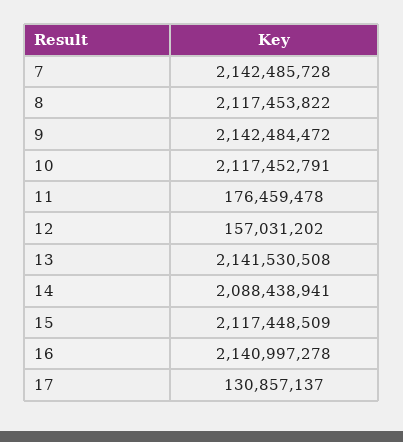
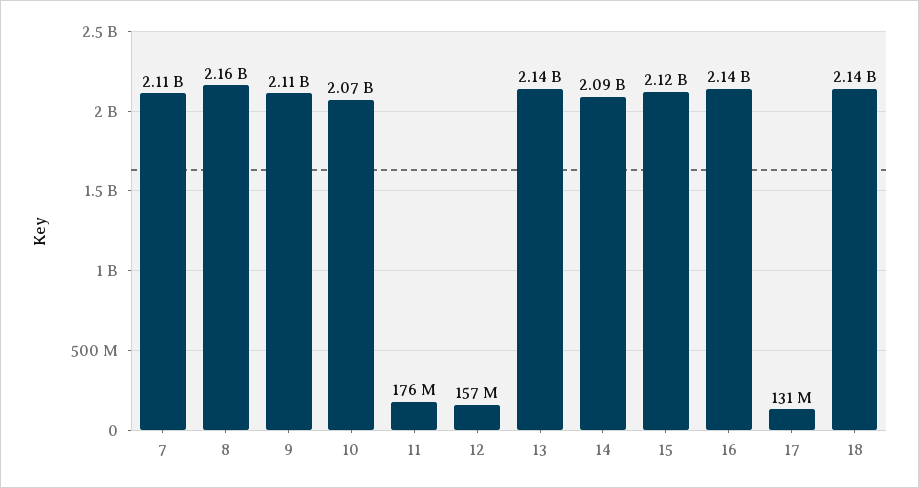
7: 2142485728 -> 2110000000
8: 2117453822 -> 2160000000
9: 2142484472 -> 2110000000
10: 2117452791 -> 2070000000
18: none -> 2140000000

